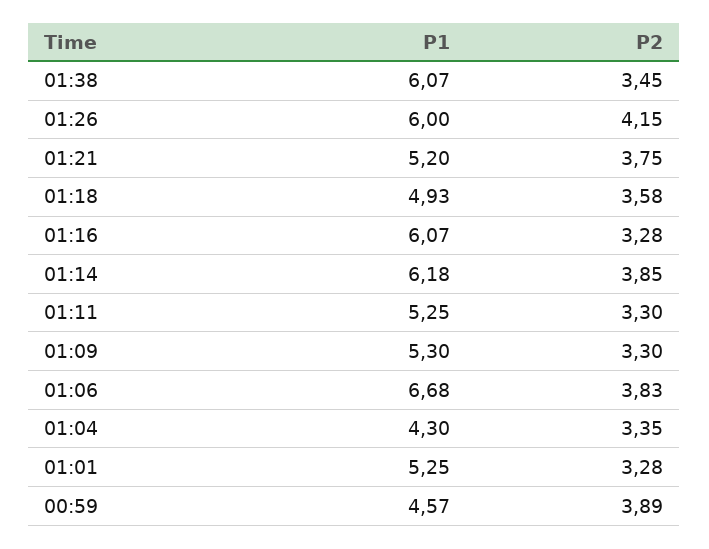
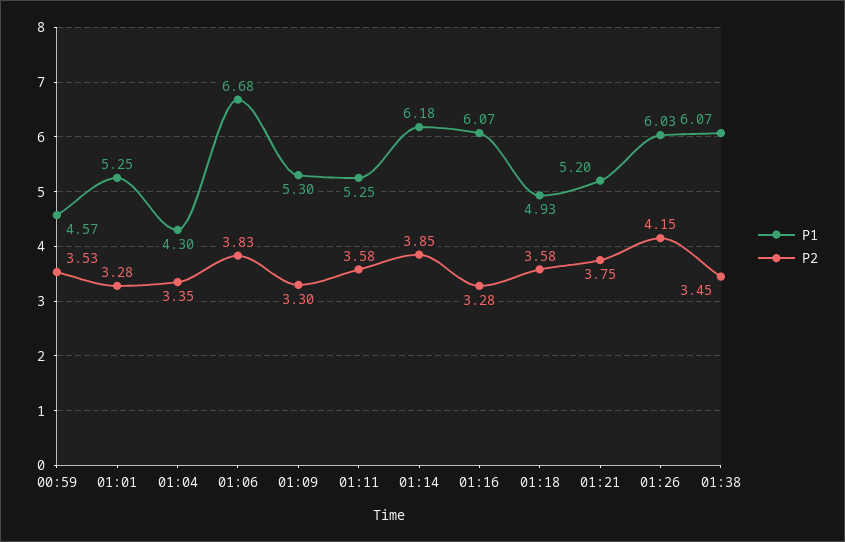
P1, 01:26: 6 -> 6.03
P2, 01:11: 3.3 -> 3.58
P2, 00:59: 3.89 -> 3.53

